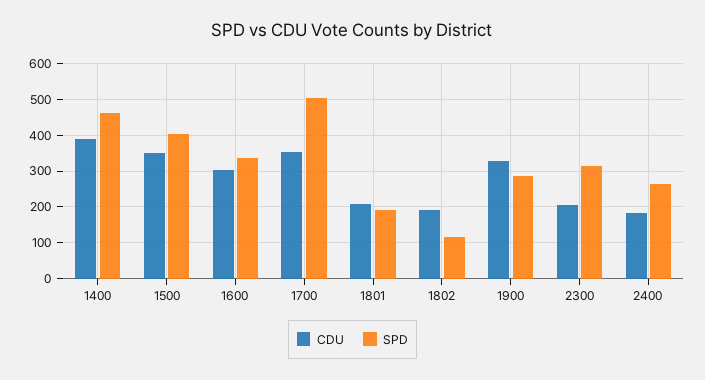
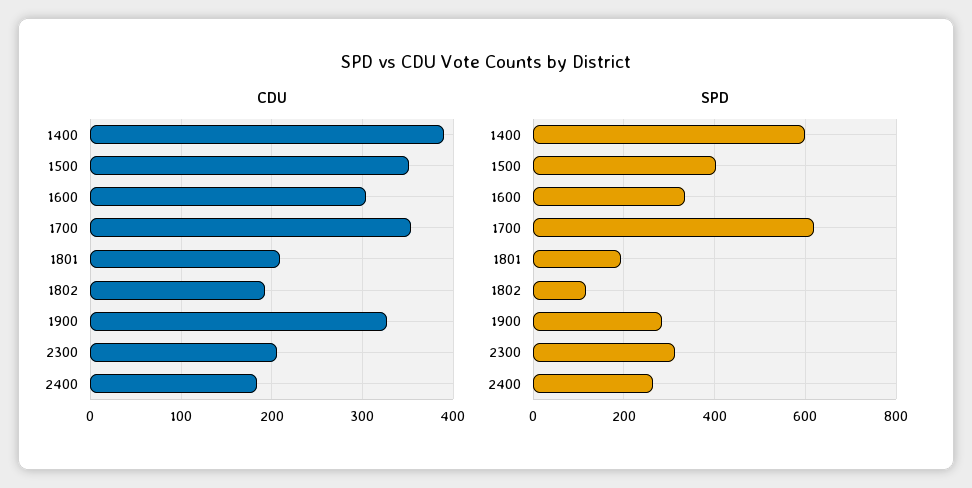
SPD, 1400: 460 -> 600
SPD, 1700: 500 -> 620

